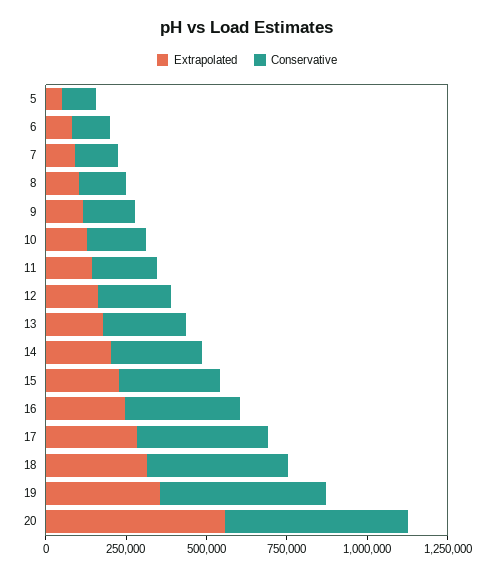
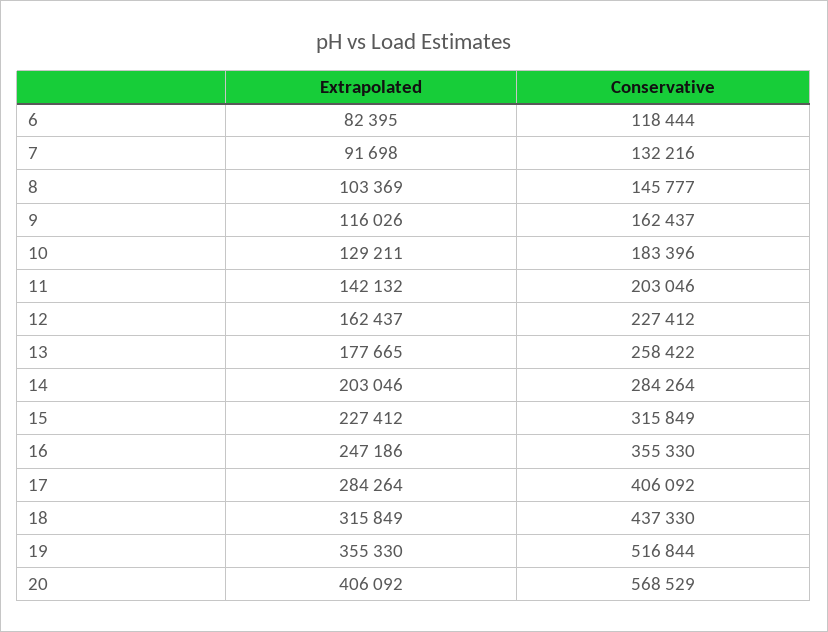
Extrapolated, 5: 50000 -> none
Conservative, 5: 100000 -> none
Extrapolated, 20: 550000 -> 406092

